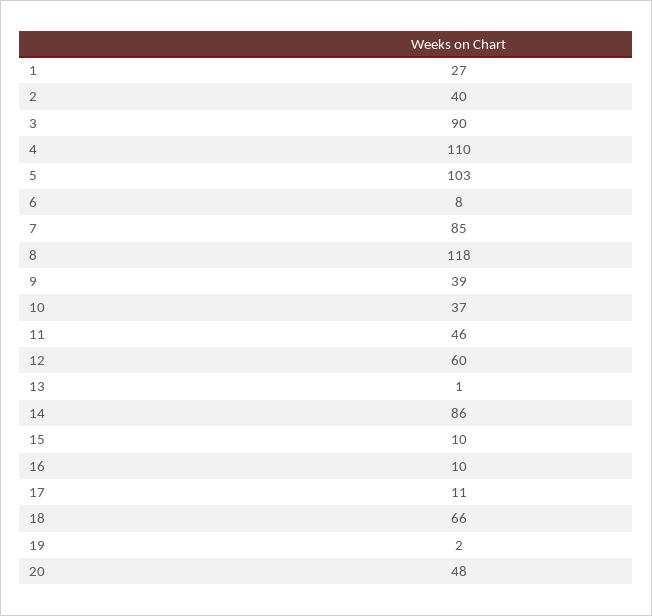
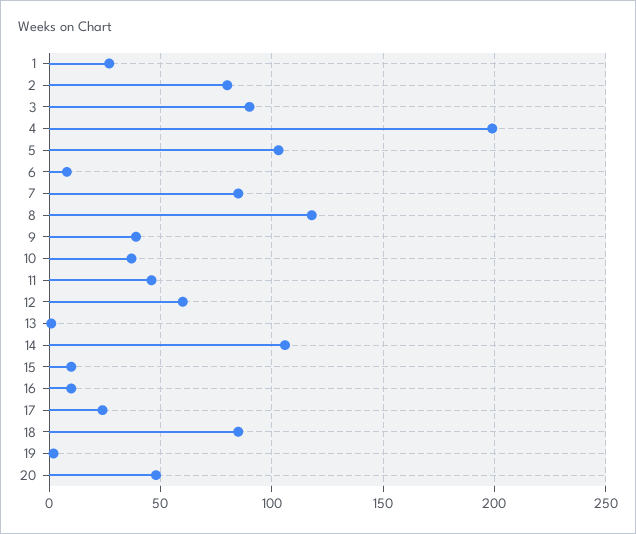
2: 40 -> 80
4: 110 -> 200
14: 86 -> 105
17: 11 -> 25
18: 66 -> 85

